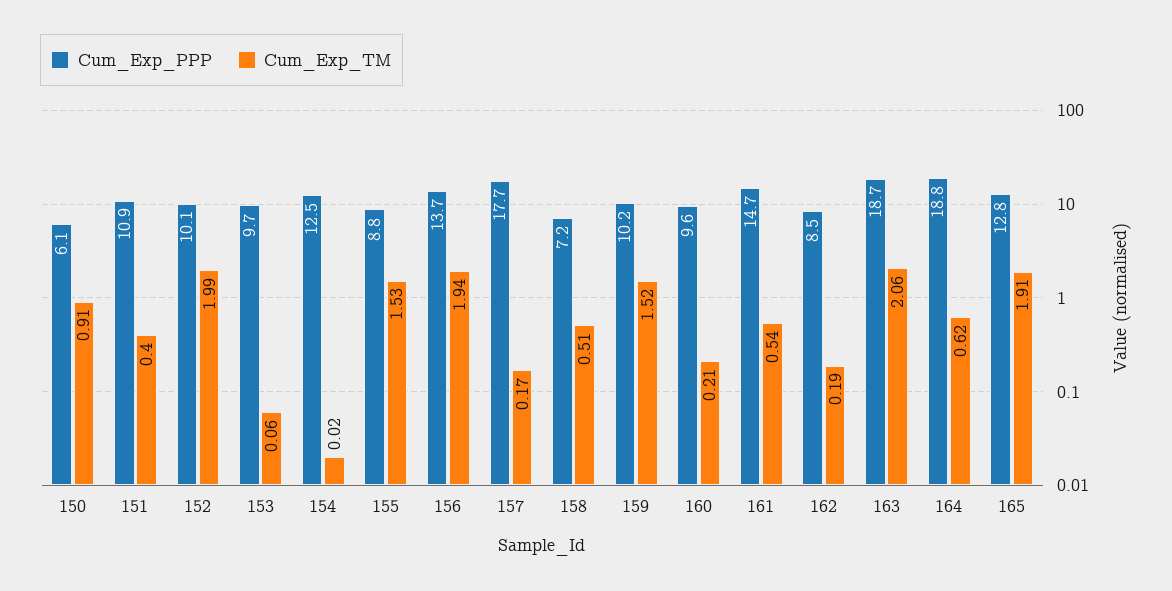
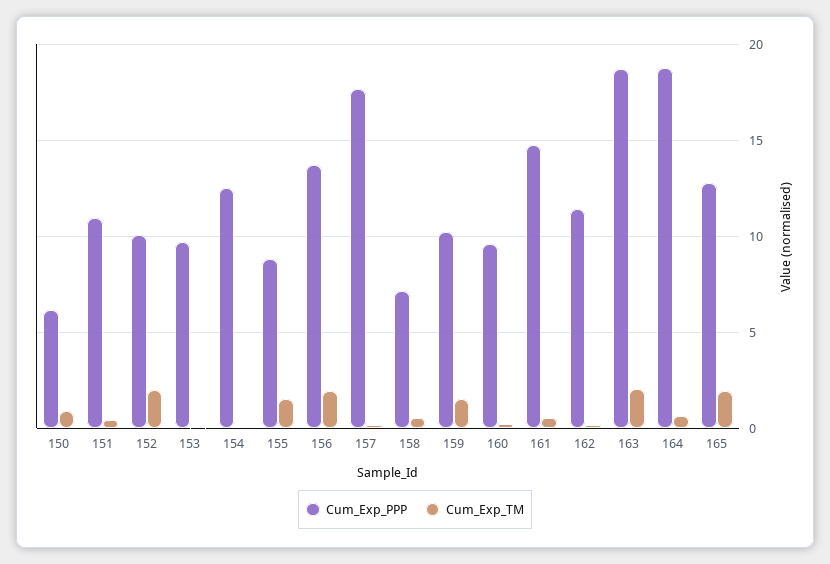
Cum_Exp_PPP, 162: 8.5 -> 11.5

